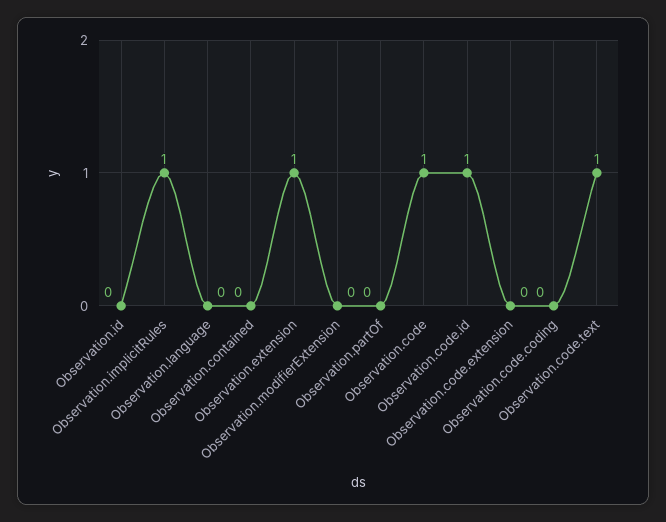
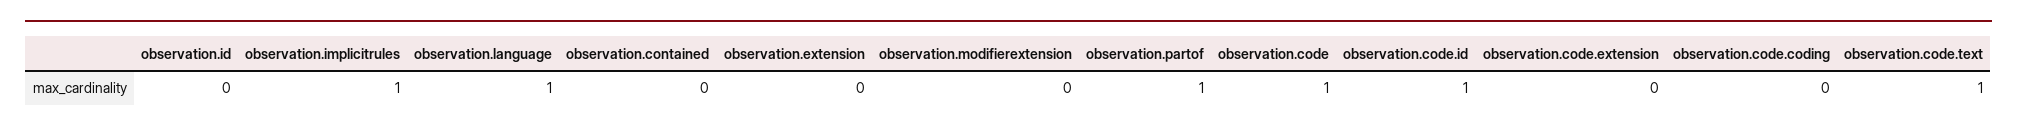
Observation.language: 0 -> 1
Observation.extension: 1 -> 0
Observation.partOf: 0 -> 1

